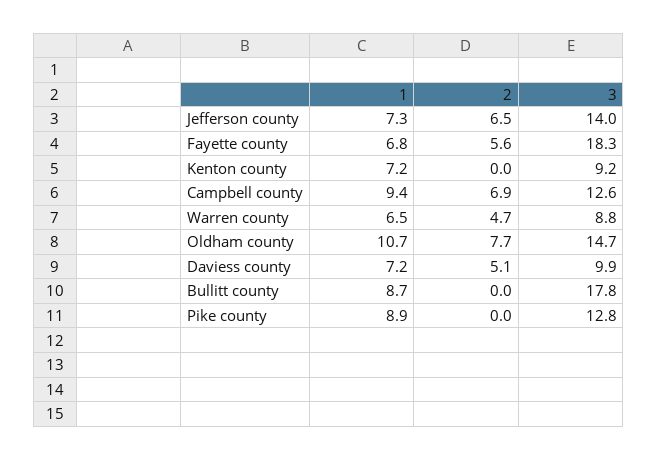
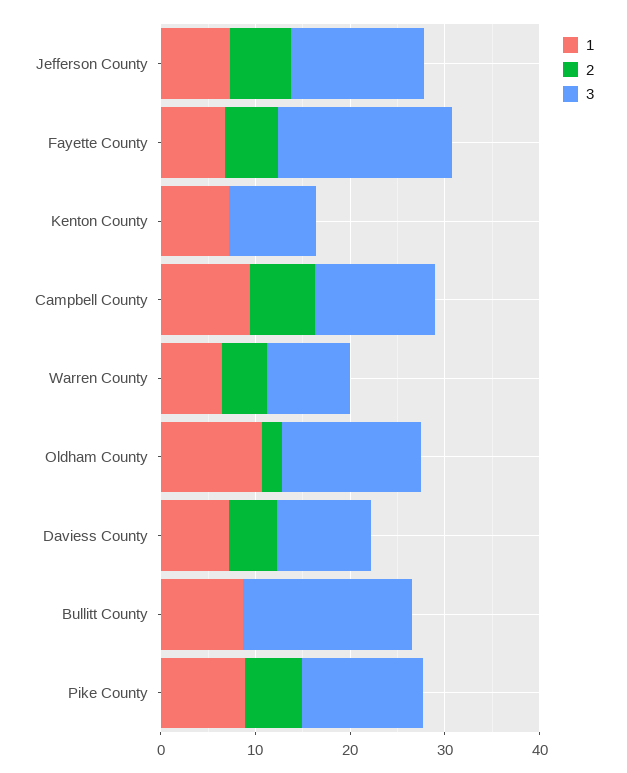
2, Oldham county: 7.7 -> 2
2, Pike county: 0 -> 6

